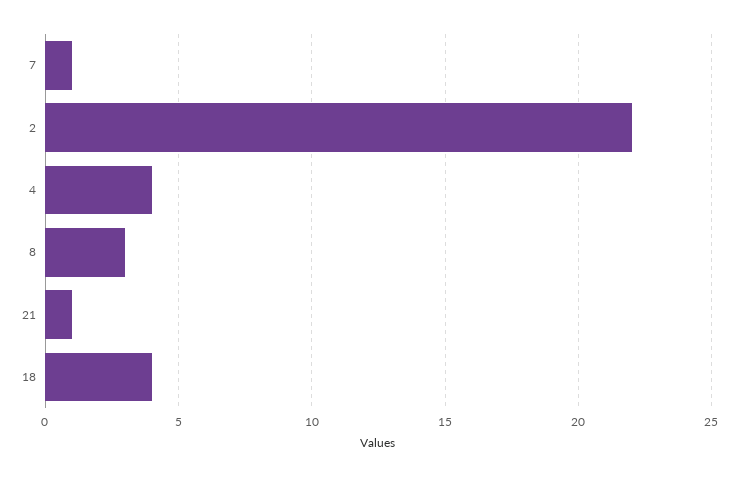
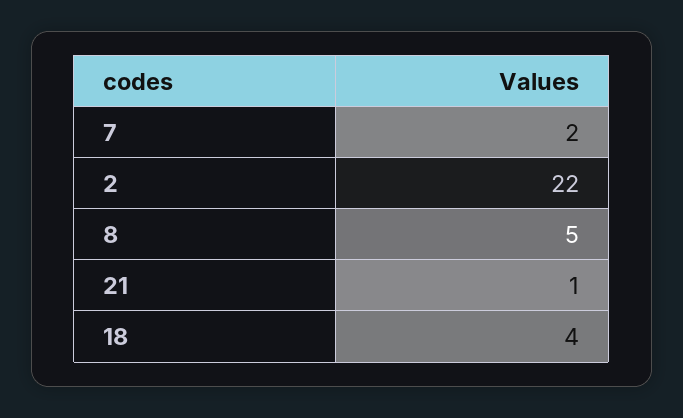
7: 1 -> 2
4: 4 -> none
8: 3 -> 5

